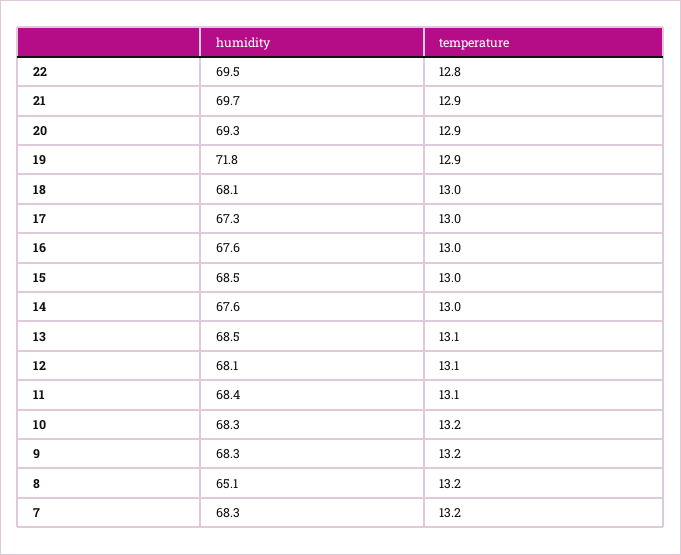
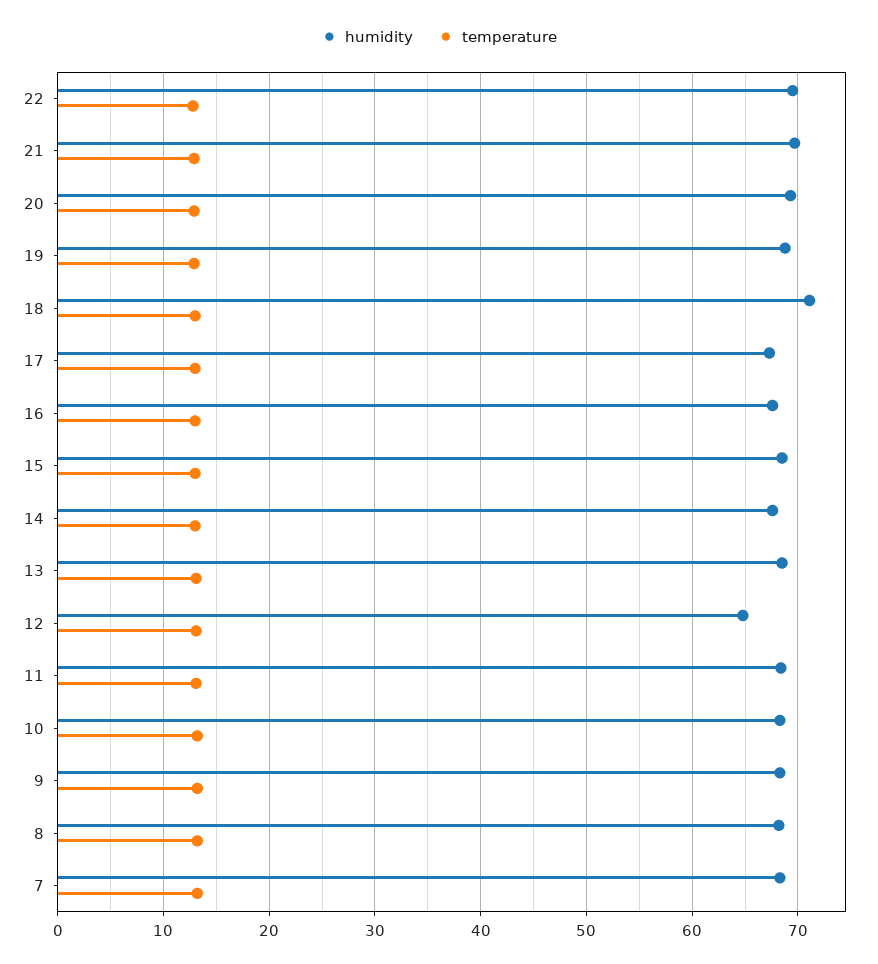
humidity, 19: 71.8 -> 69
humidity, 18: 68.1 -> 71
humidity, 12: 68.1 -> 65
humidity, 8: 65.1 -> 68

